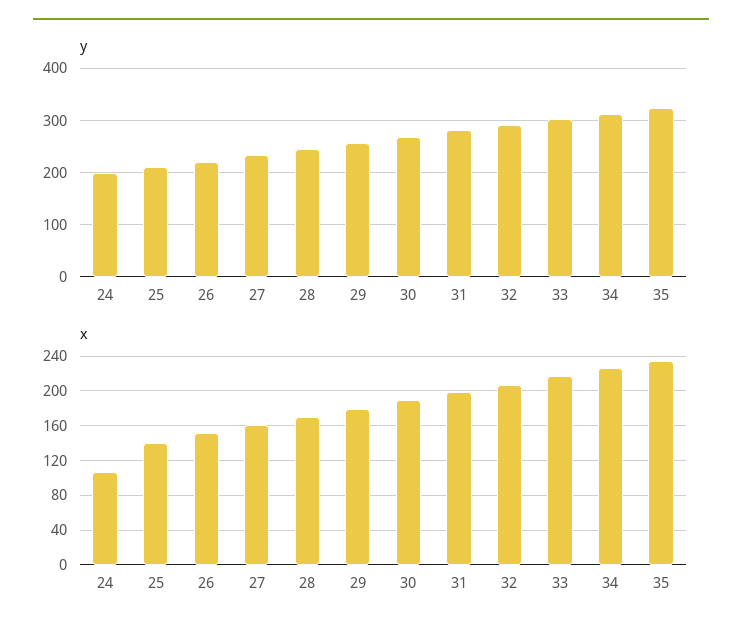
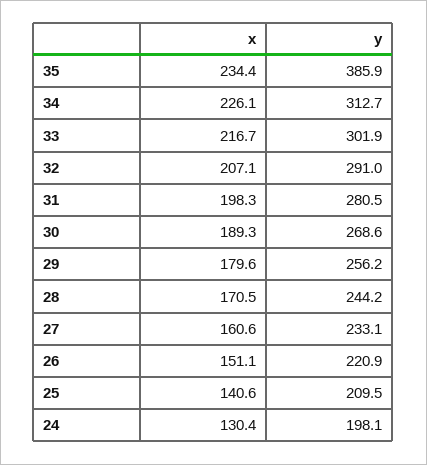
y, 35: 320 -> 385.9
x, 24: 110 -> 130.4

